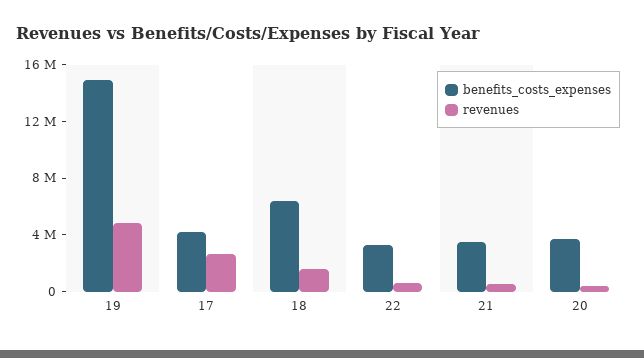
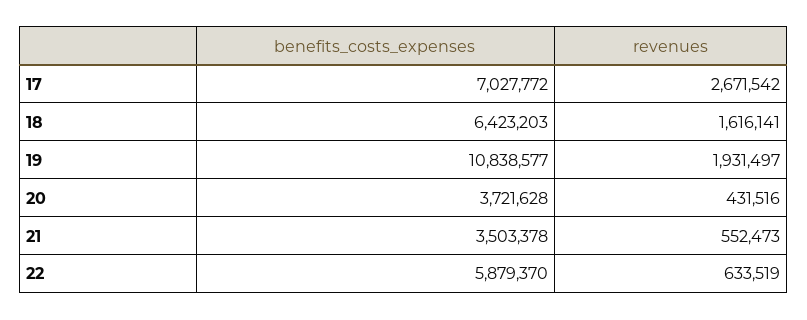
benefits_costs_expenses, 19: 15000000 -> 10838577
revenues, 19: 5000000 -> 1931497
benefits_costs_expenses, 17: 4000000 -> 7027772
benefits_costs_expenses, 22: 3000000 -> 5879370

